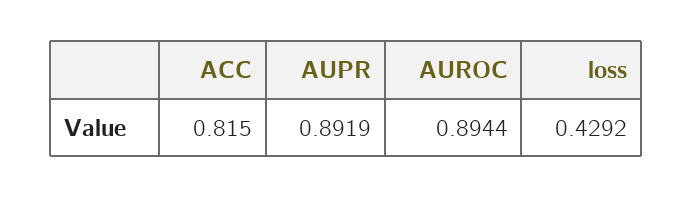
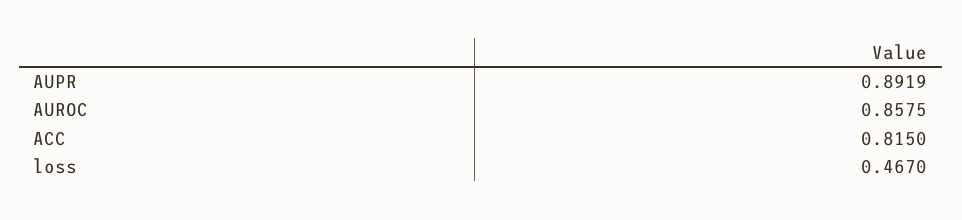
AUROC: 0.8944 -> 0.8575
loss: 0.4292 -> 0.467

